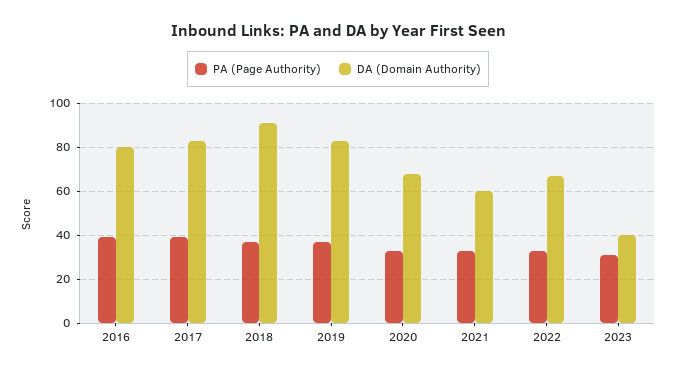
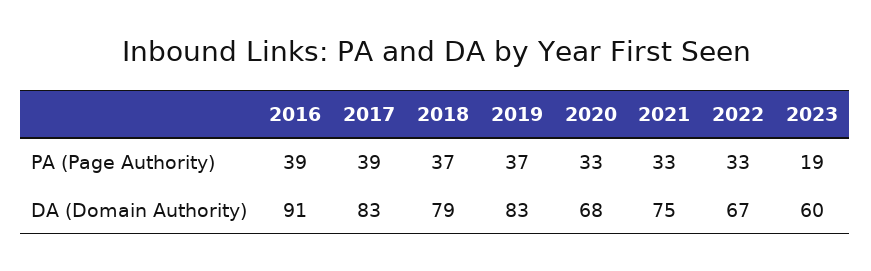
DA (Domain Authority), 2016: 80 -> 91
DA (Domain Authority), 2018: 90 -> 79
DA (Domain Authority), 2021: 60 -> 75
PA (Page Authority), 2023: 30 -> 19
DA (Domain Authority), 2023: 40 -> 60

